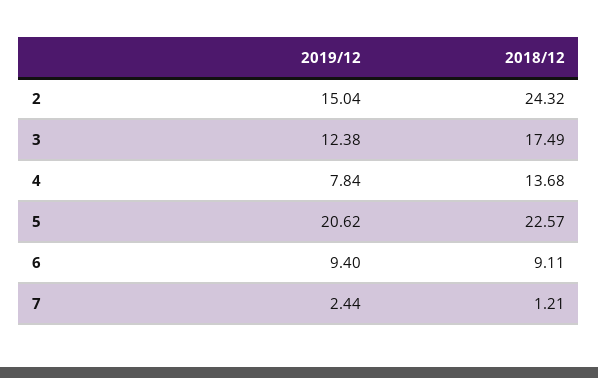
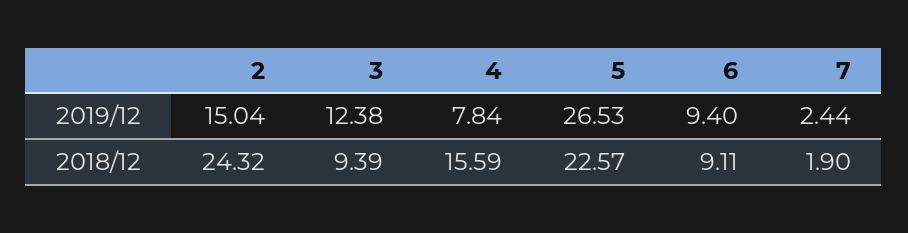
2018/12, 3: 17.49 -> 9.39
2018/12, 4: 13.68 -> 15.59
2019/12, 5: 20.62 -> 26.53
2018/12, 7: 1.21 -> 1.9

